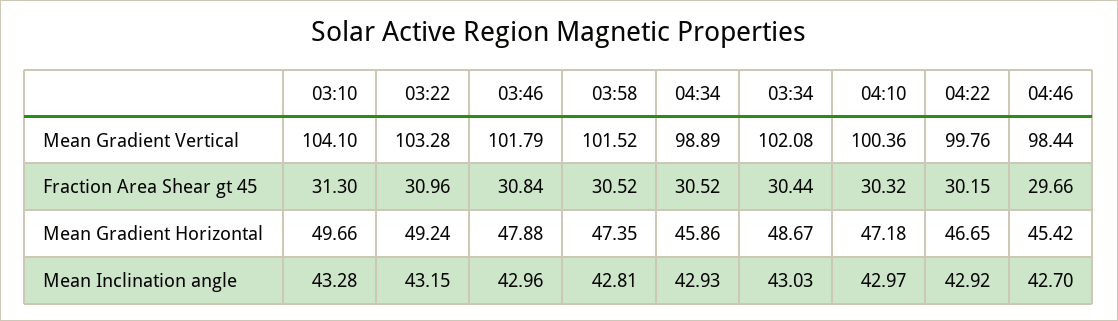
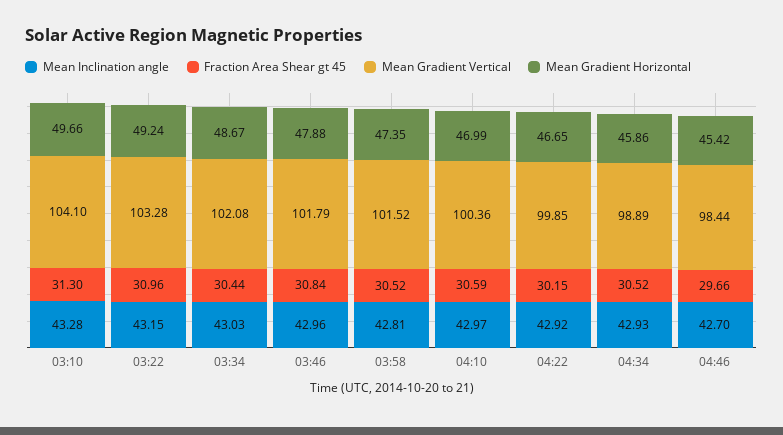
Mean Gradient Vertical, 04:22: 99.76 -> 99.85
Fraction Area Shear gt 45, 04:10: 30.32 -> 30.59
Mean Gradient Horizontal, 04:10: 47.18 -> 46.99

